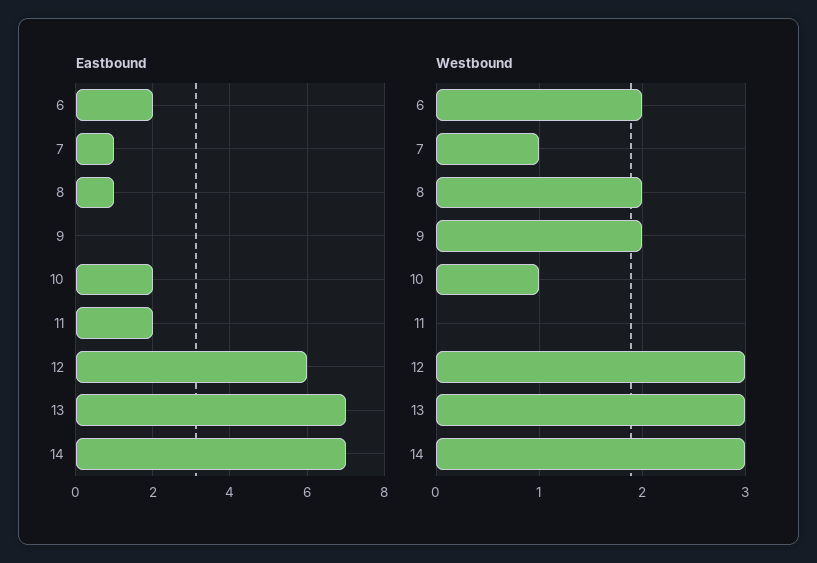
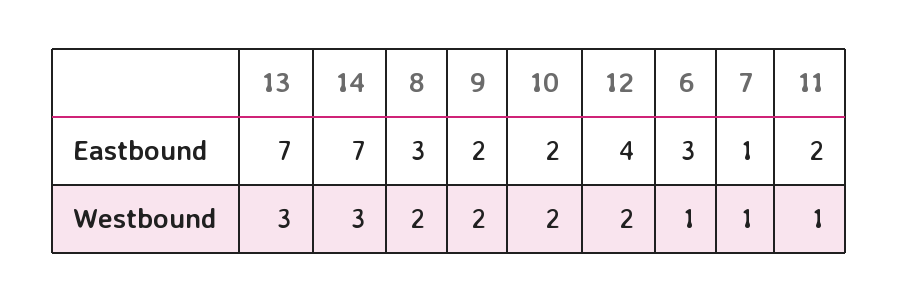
Eastbound, 6: 2 -> 3
Eastbound, 8: 1 -> 3
Eastbound, 9: 0 -> 2
Eastbound, 12: 6 -> 4
Westbound, 6: 2 -> 1
Westbound, 10: 1 -> 2
Westbound, 11: 0 -> 1
Westbound, 12: 3 -> 2

